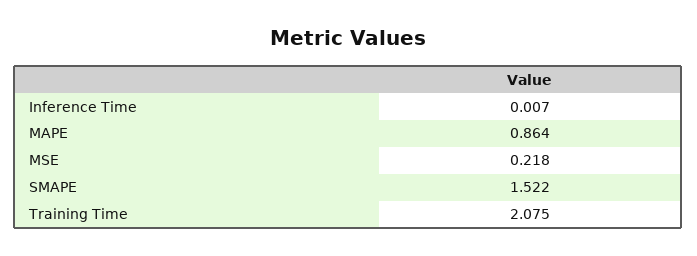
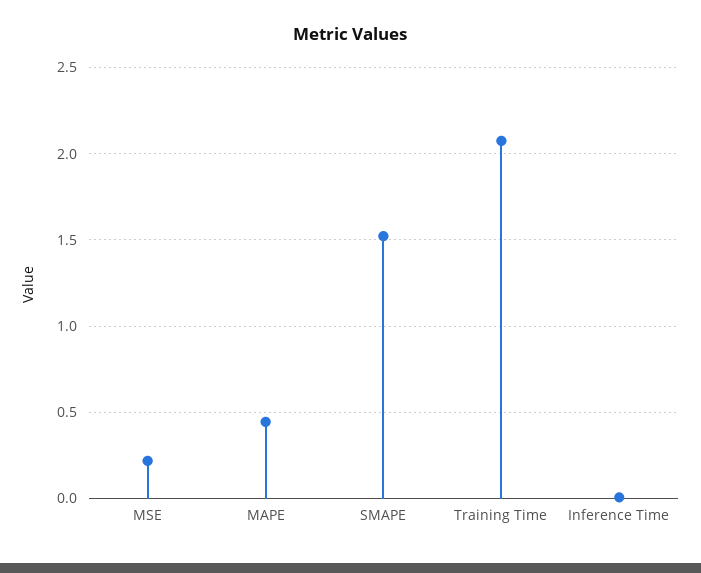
MAPE: 0.864 -> 0.45

